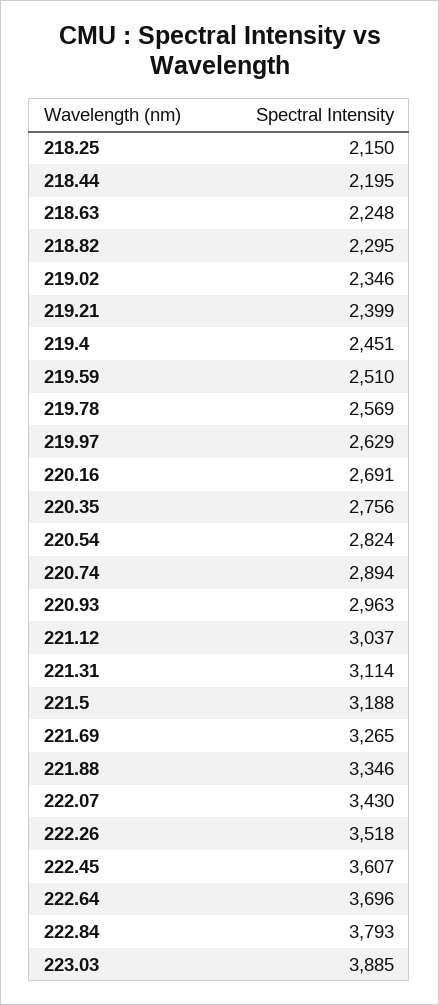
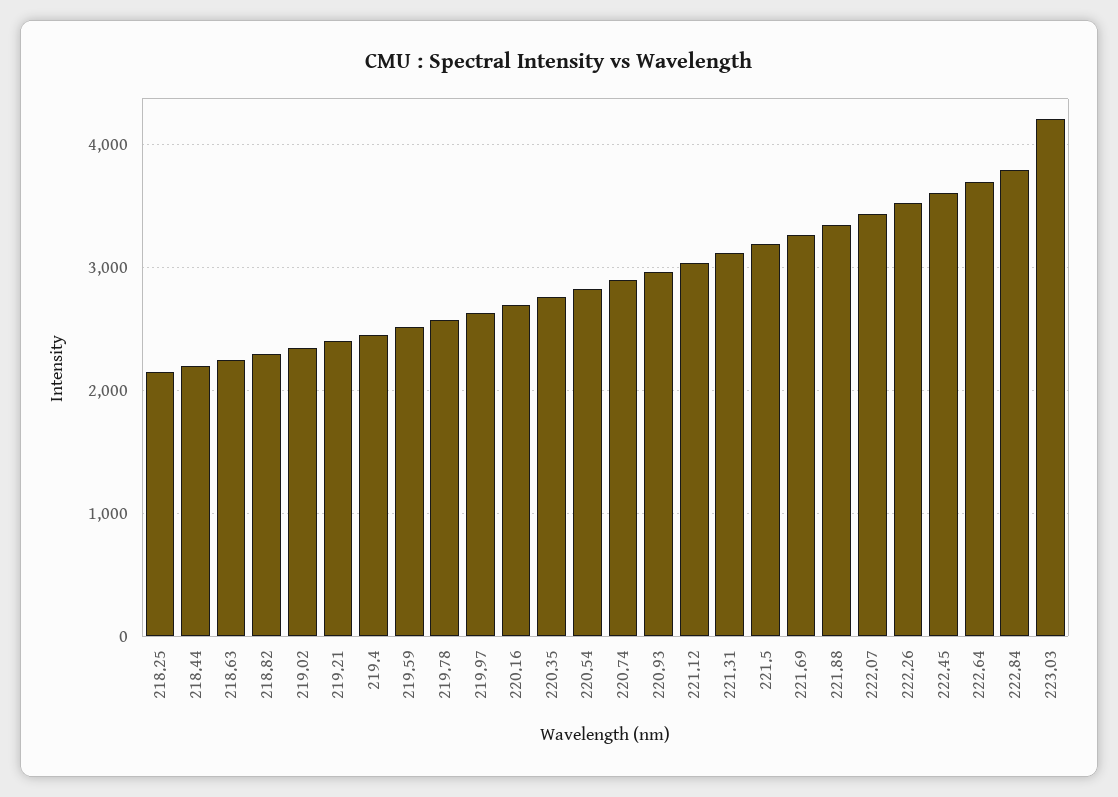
223.03: 3885 -> 4200

